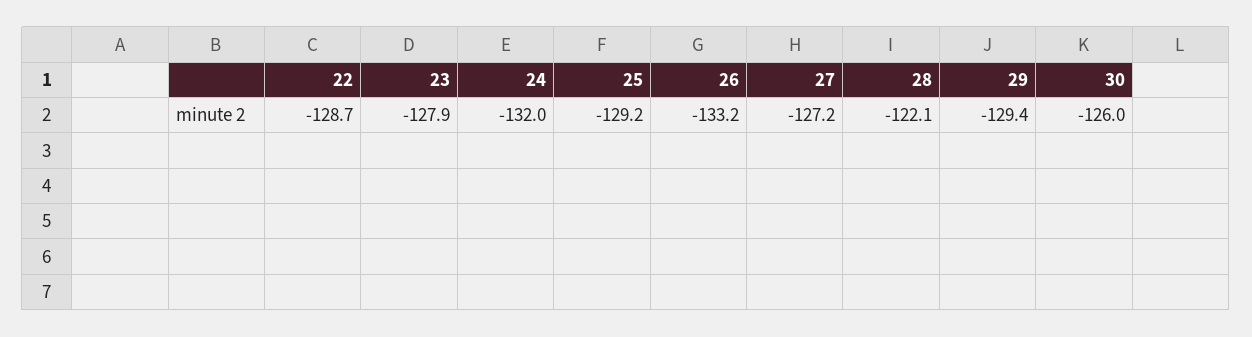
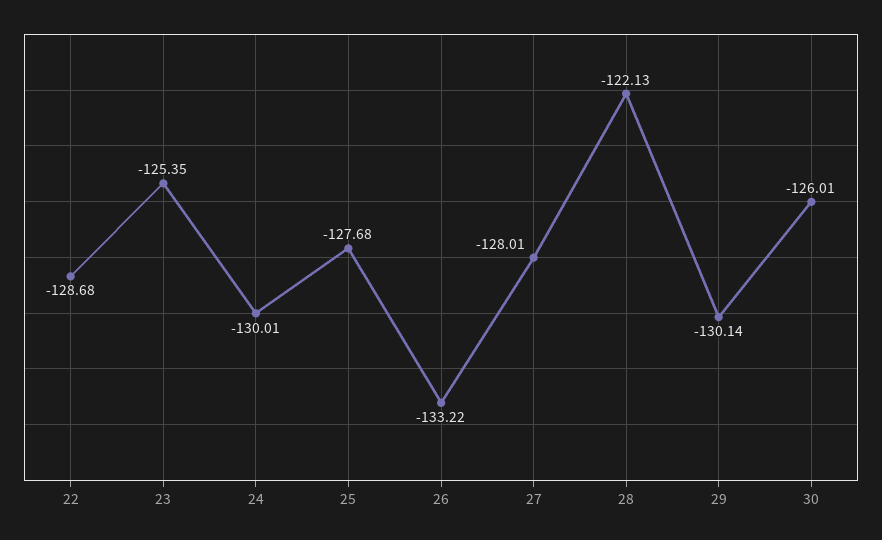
23: -127.9 -> -125.35
24: -132 -> -130.01
25: -129.2 -> -127.68
27: -127.2 -> -128.01
29: -129.4 -> -130.14

